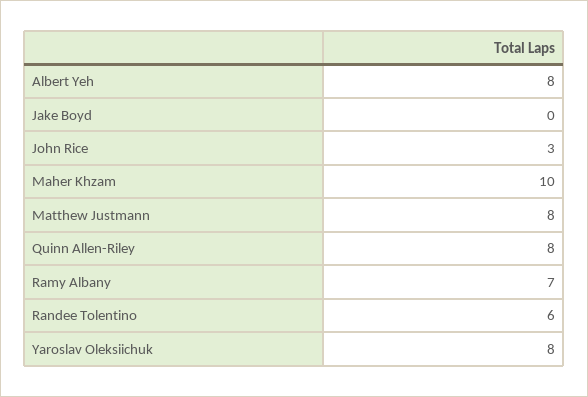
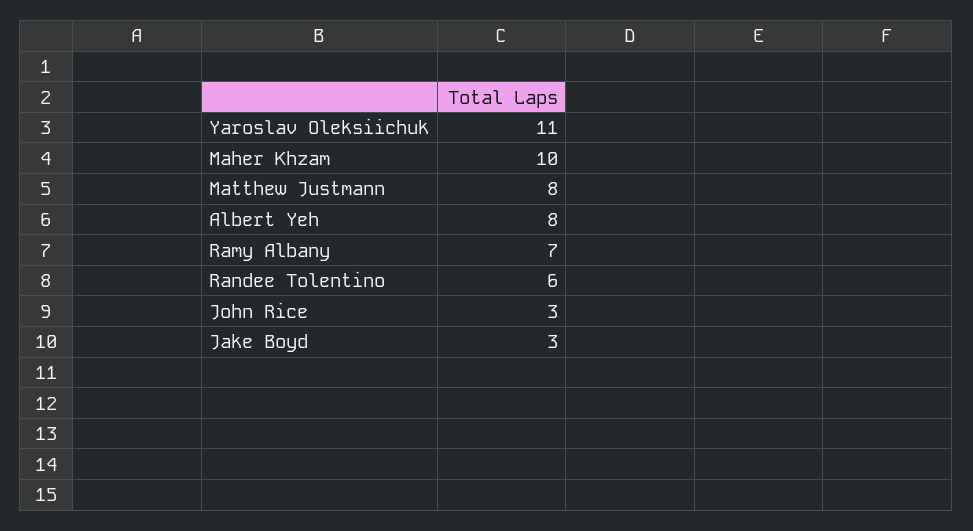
Jake Boyd: 0 -> 3
Quinn Allen-Riley: 8 -> none
Yaroslav Oleksiichuk: 8 -> 11

